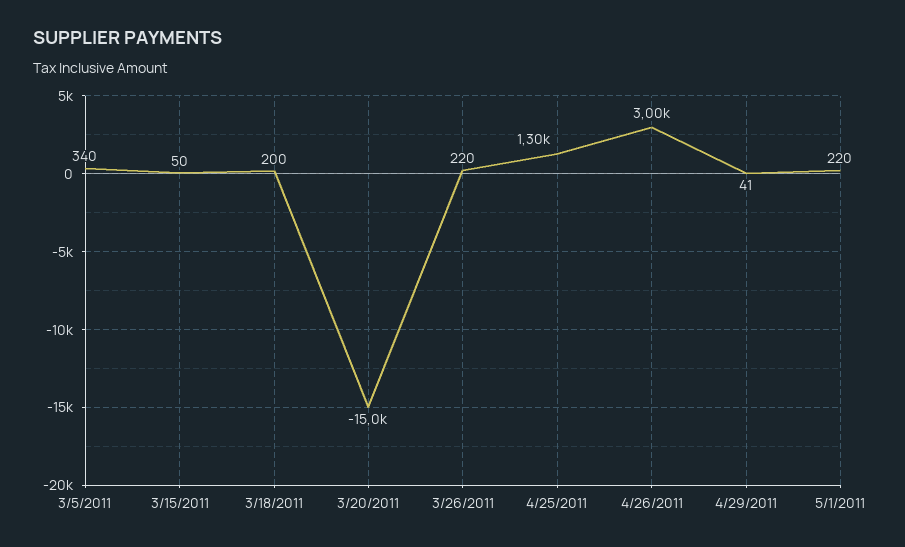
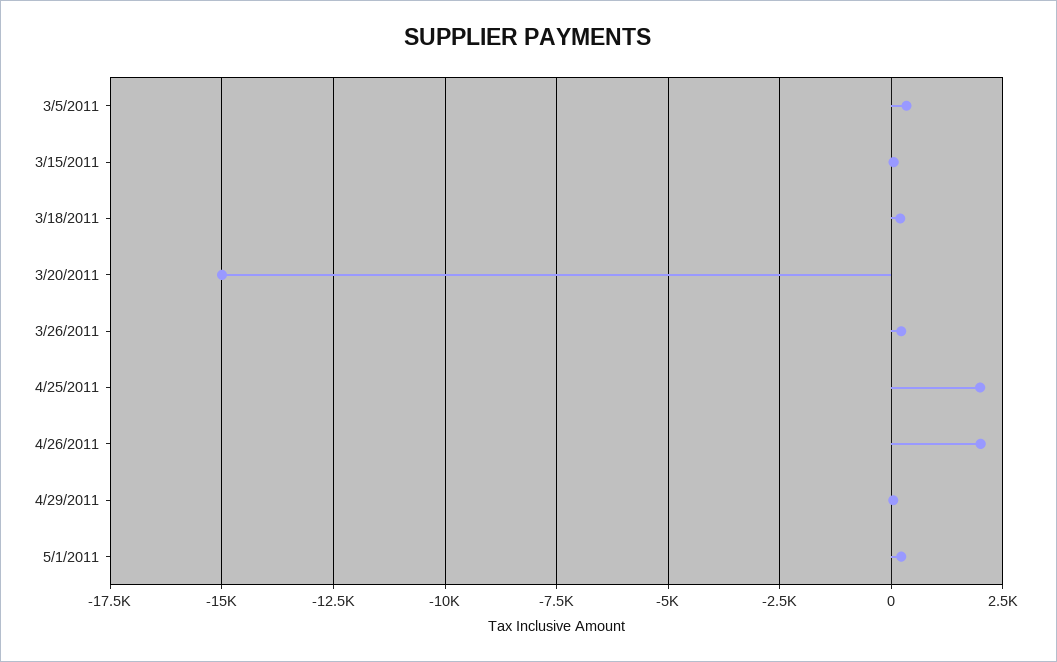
4/25/2011: 1300 -> 2000
4/26/2011: 3000 -> 2000

